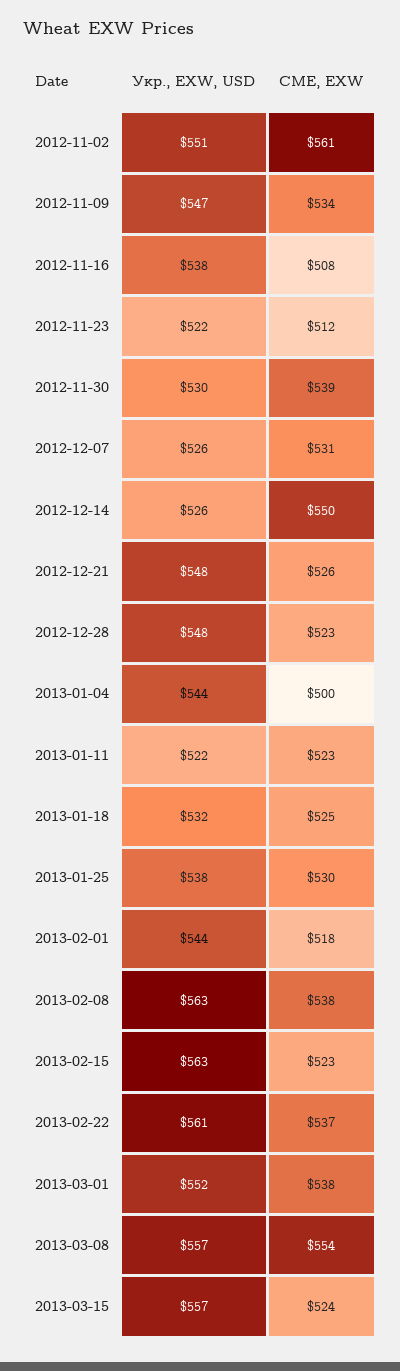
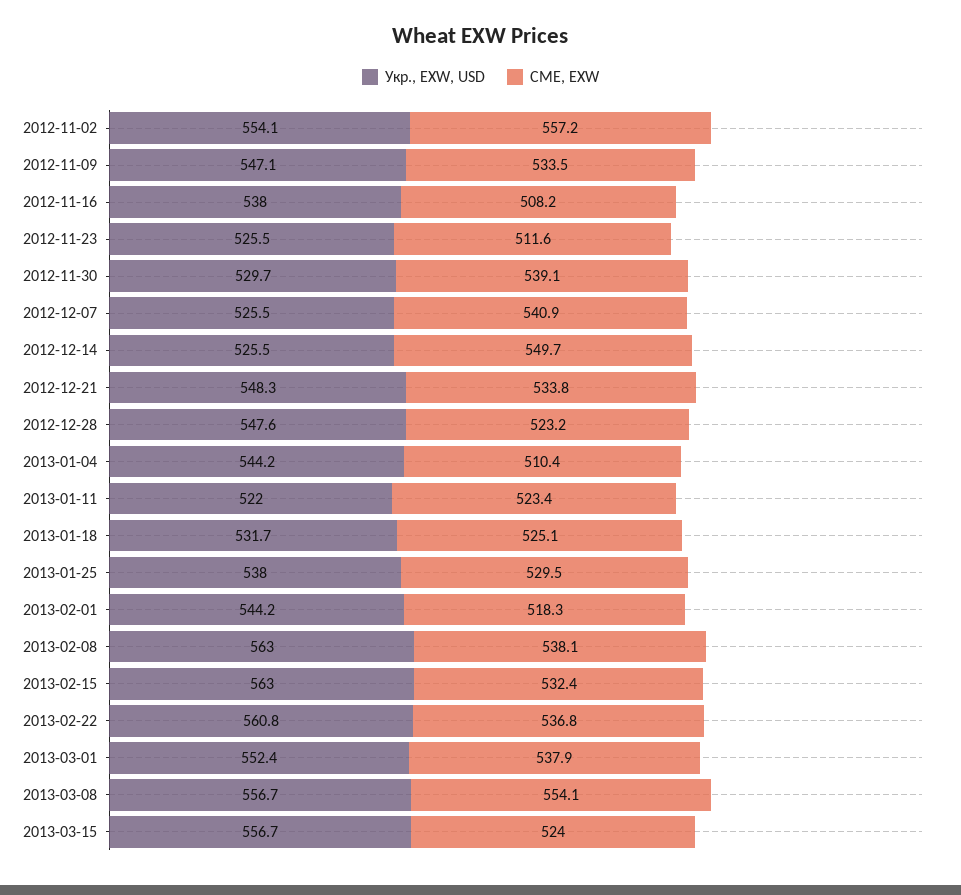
Укр., EXW, USD, 2012-11-02: 551 -> 554.1
CME, EXW, 2012-11-02: 561 -> 557.2
Укр., EXW, USD, 2012-11-23: 522 -> 525.5
CME, EXW, 2012-12-07: 531 -> 540.9
CME, EXW, 2012-12-21: 526 -> 533.8
CME, EXW, 2013-01-04: 500 -> 510.4
CME, EXW, 2013-02-15: 523 -> 532.4

